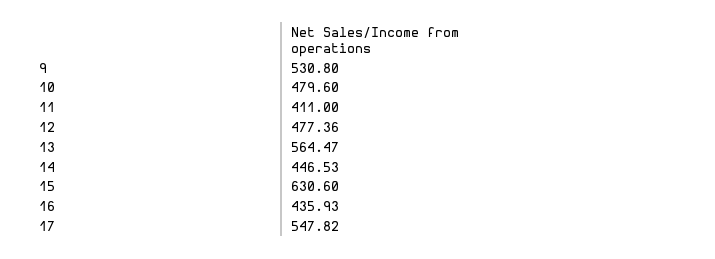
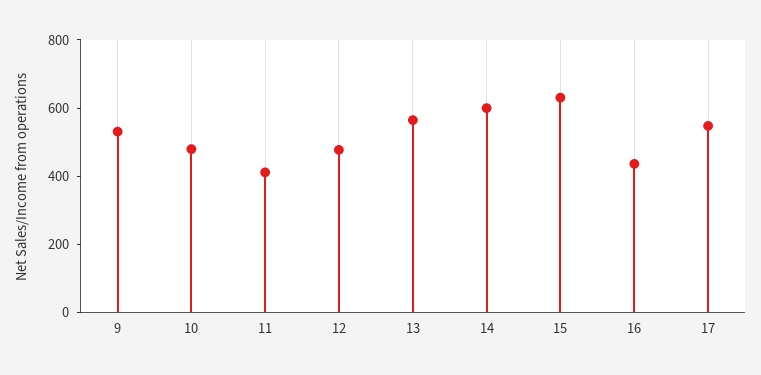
14: 446.53 -> 600

